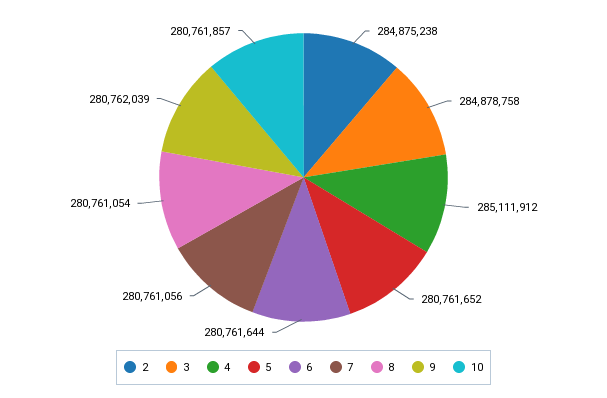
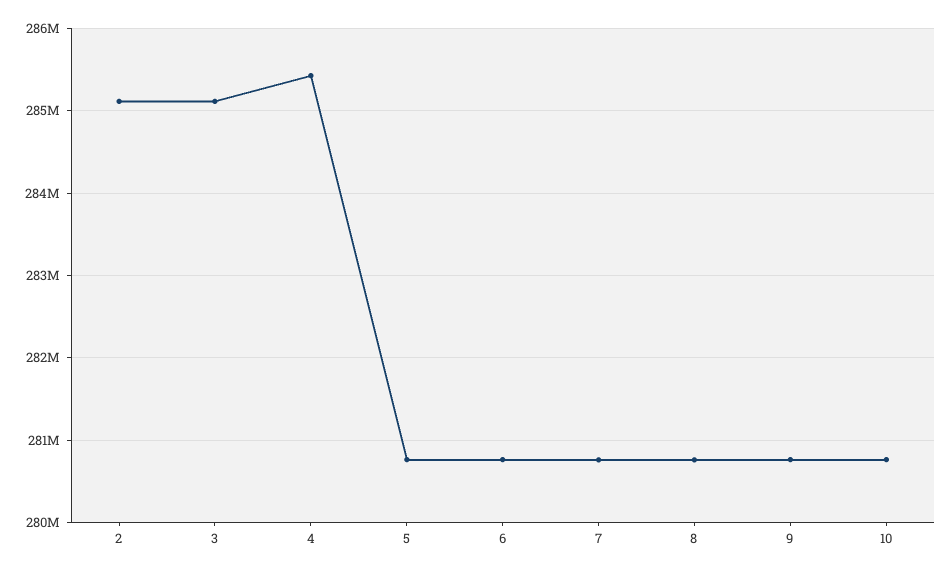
2: 284875238 -> 285100000
3: 284878758 -> 285100000
4: 285111912 -> 285400000

